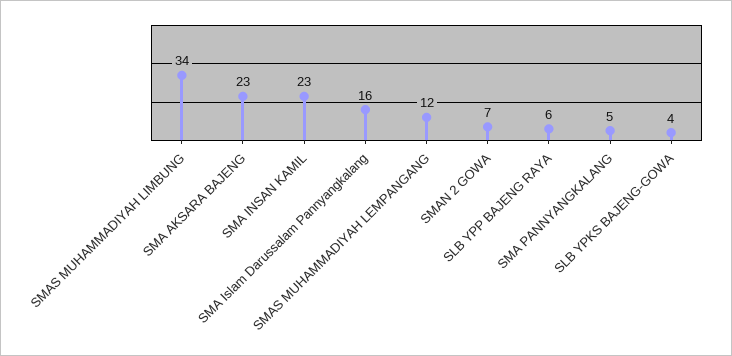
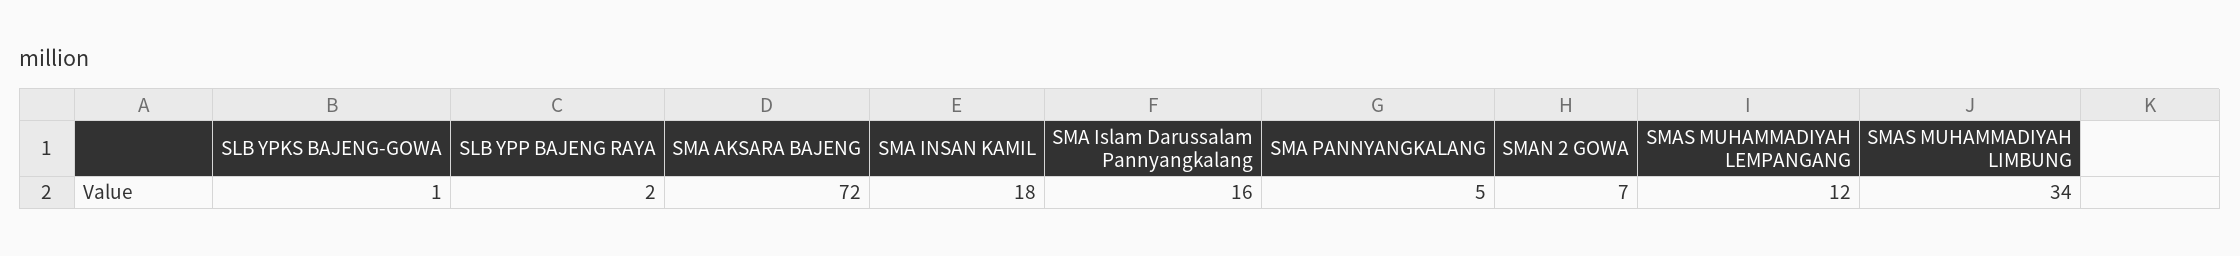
SMA AKSARA BAJENG: 23 -> 72
SMA INSAN KAMIL: 23 -> 18
SLB YPP BAJENG RAYA: 6 -> 2
SLB YPKS BAJENG-GOWA: 4 -> 1

